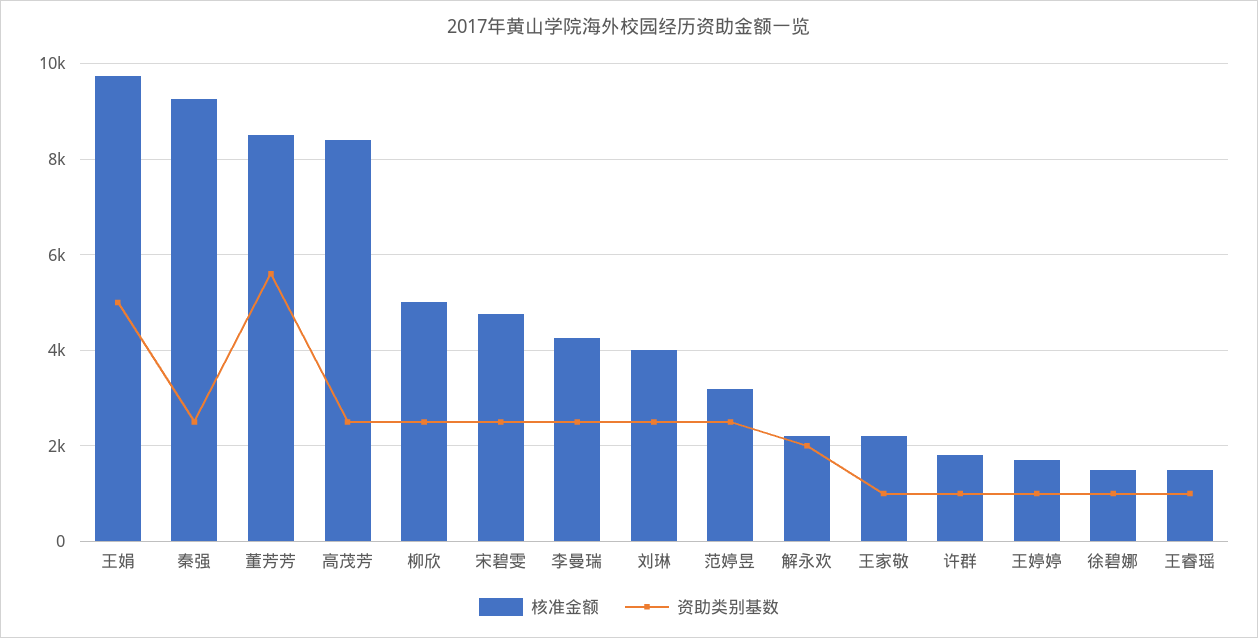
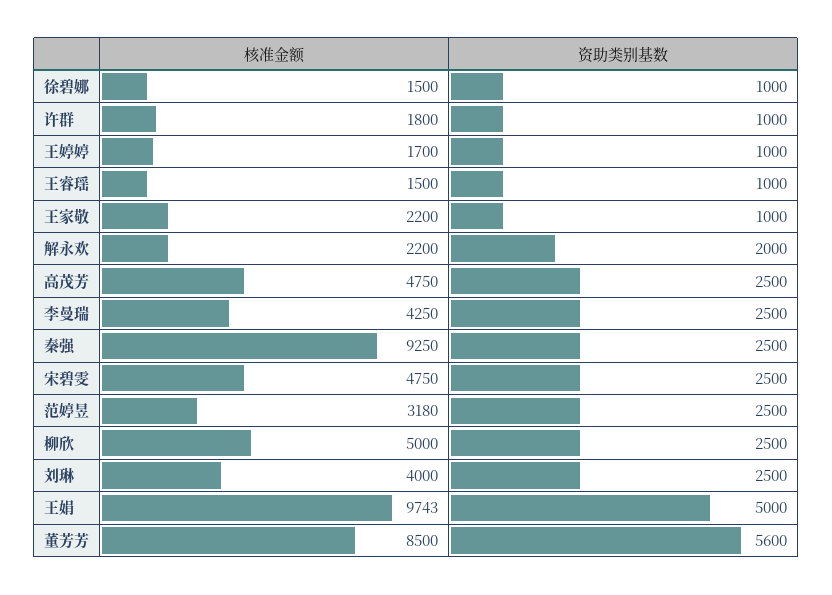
核准金额, 高茂芳: 8400 -> 4750

